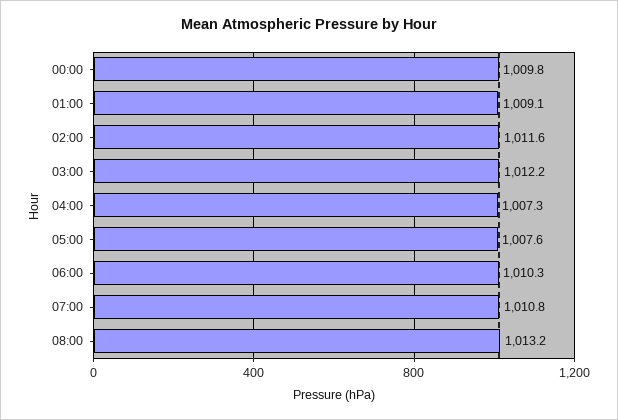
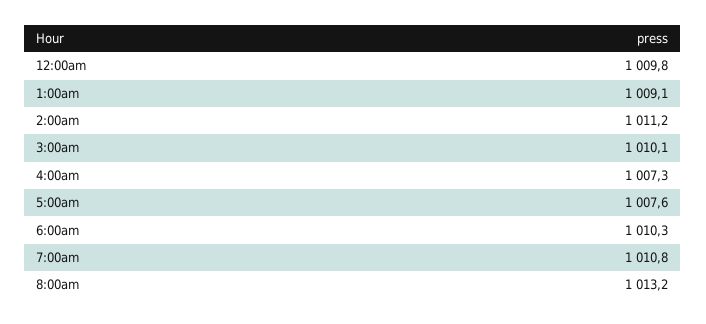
02:00: 1011.6 -> 1011.2
03:00: 1012.2 -> 1010.1

